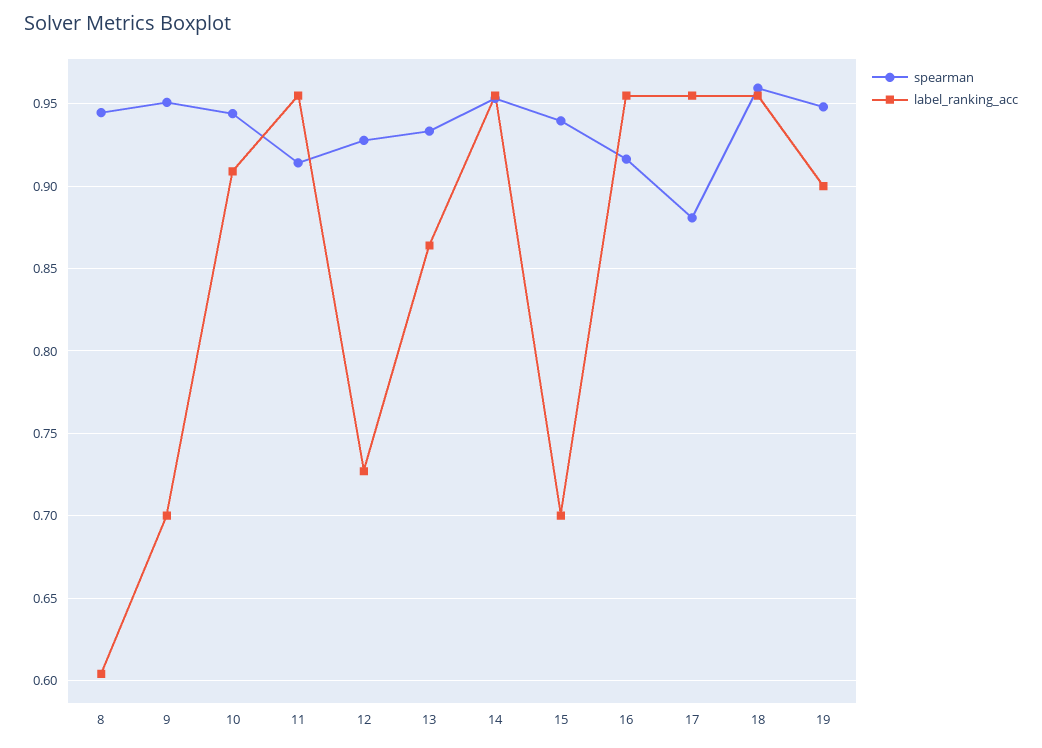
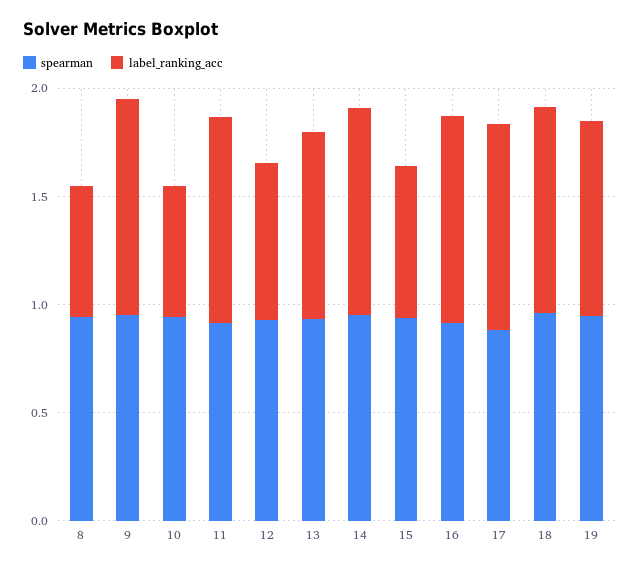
label_ranking_acc, 9: 0.7 -> 1
label_ranking_acc, 10: 0.91 -> 0.6

